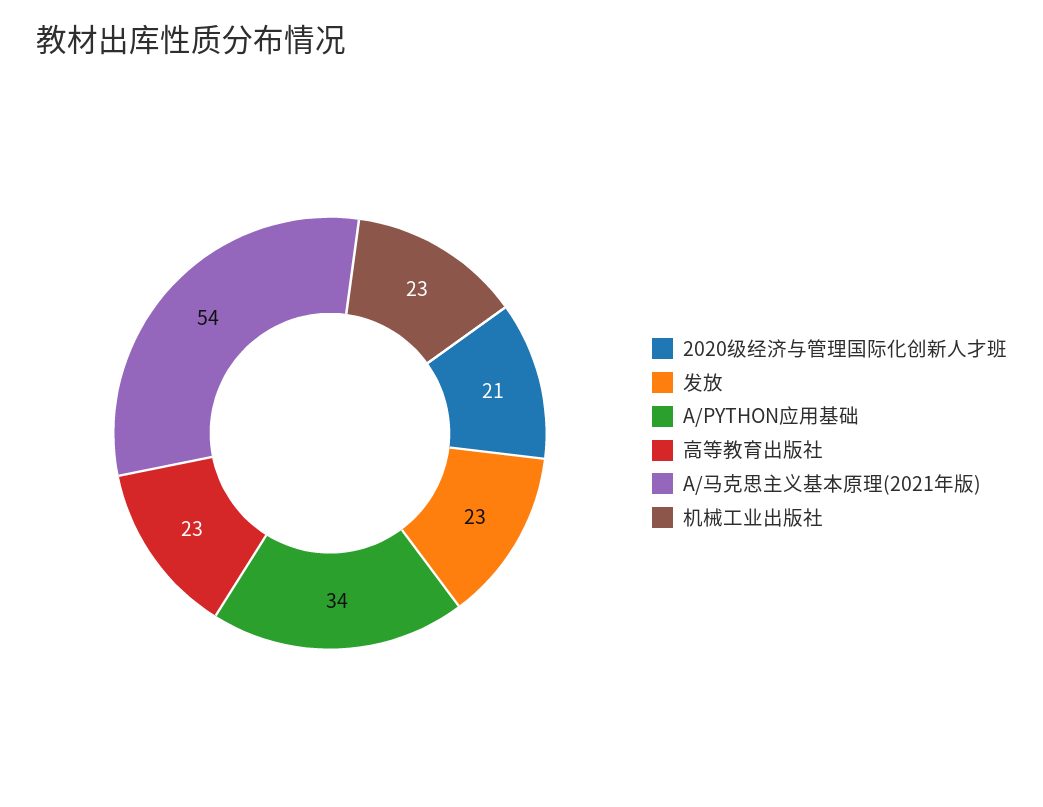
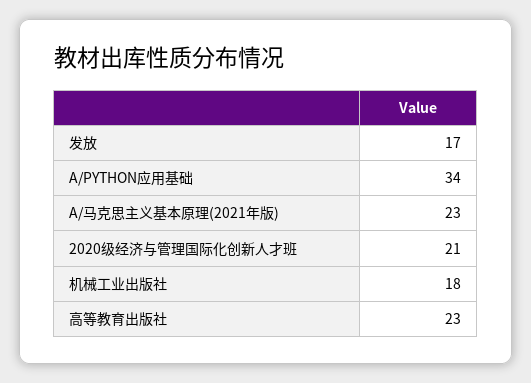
发放: 23 -> 17
A/马克思主义基本原理(2021年版): 54 -> 23
机械工业出版社: 23 -> 18

